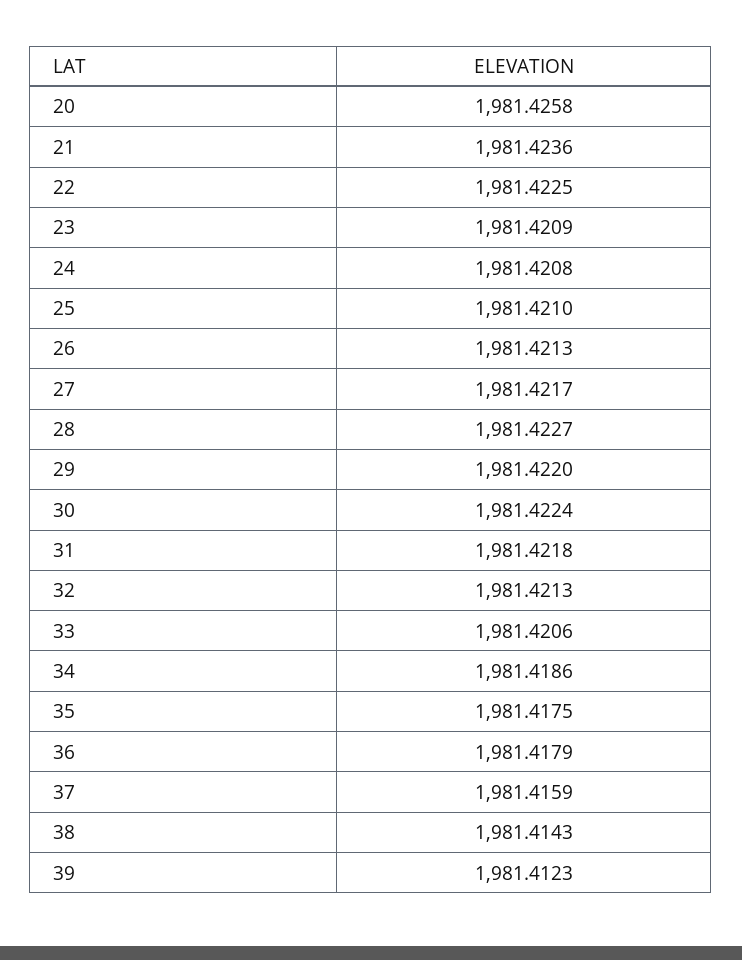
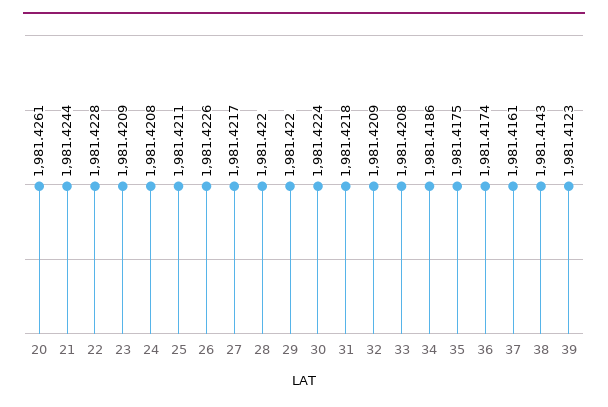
20: 1981.4258 -> 1981.4261
21: 1981.4236 -> 1981.4244
22: 1981.4225 -> 1981.4228
25: 1981.421 -> 1981.4211
26: 1981.4213 -> 1981.4226
28: 1981.4227 -> 1981.422
32: 1981.4213 -> 1981.4209
33: 1981.4206 -> 1981.4208
36: 1981.4179 -> 1981.4174
37: 1981.4159 -> 1981.4161

